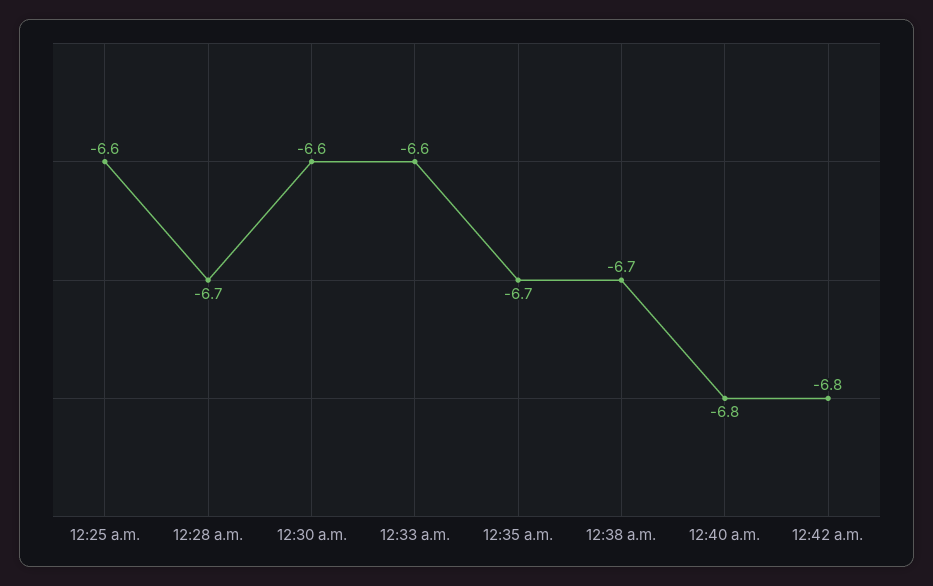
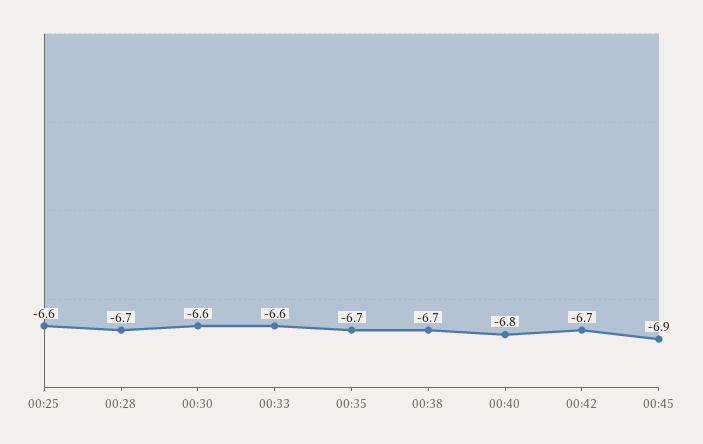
12:42 a.m.: -6.8 -> -6.7
00:45: none -> -6.9

